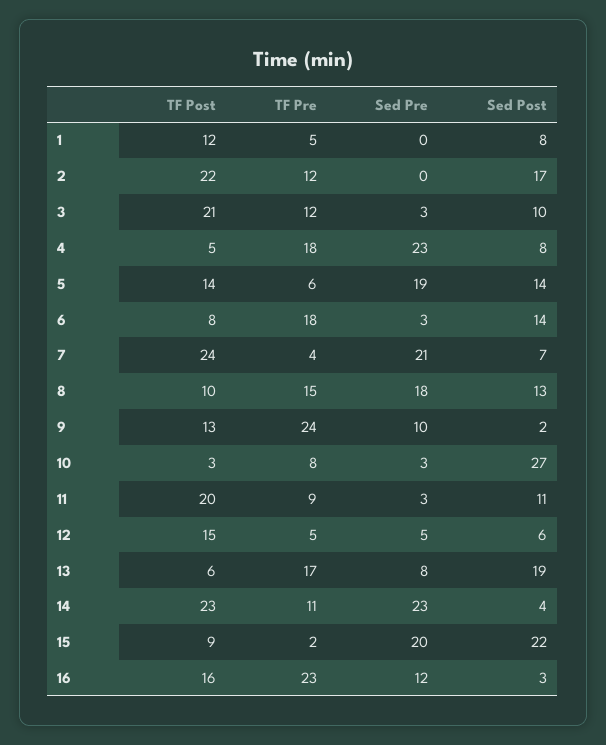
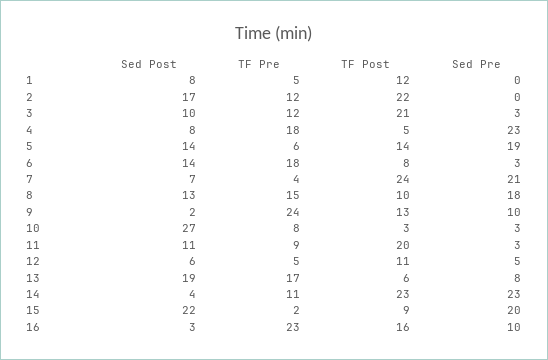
TF Post, 12: 15 -> 11
Sed Pre, 16: 12 -> 10

